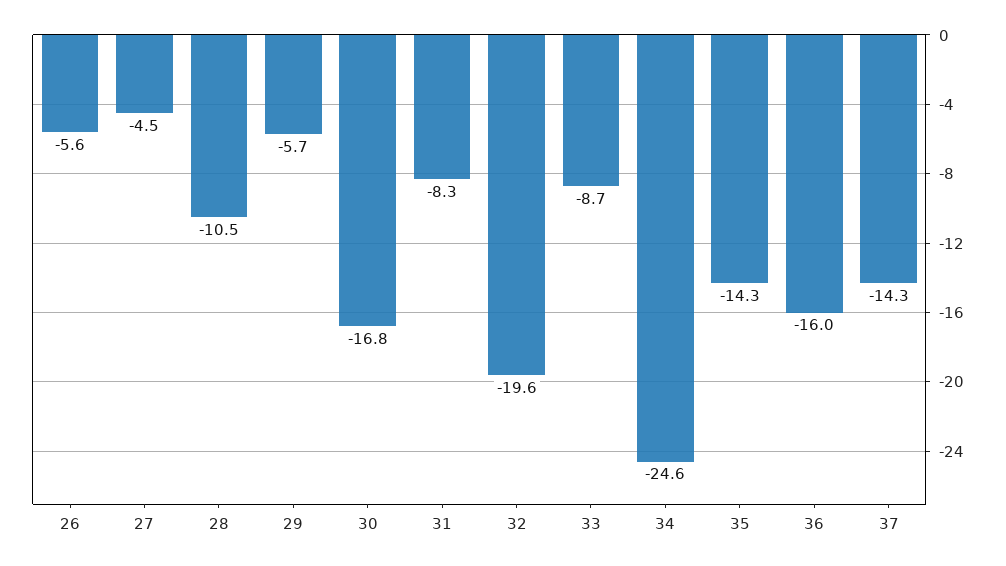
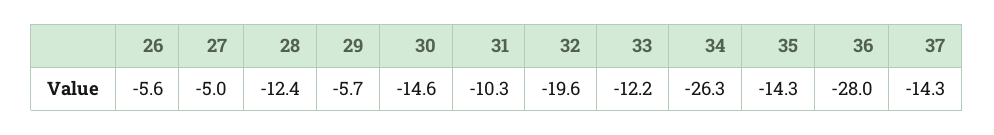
27: -4.5 -> -5
28: -10.5 -> -12.4
30: -16.8 -> -14.6
31: -8.3 -> -10.3
33: -8.7 -> -12.2
34: -24.6 -> -26.3
36: -16 -> -28

